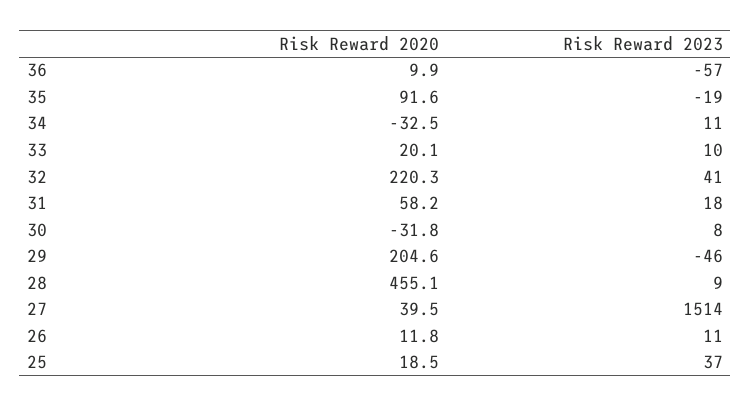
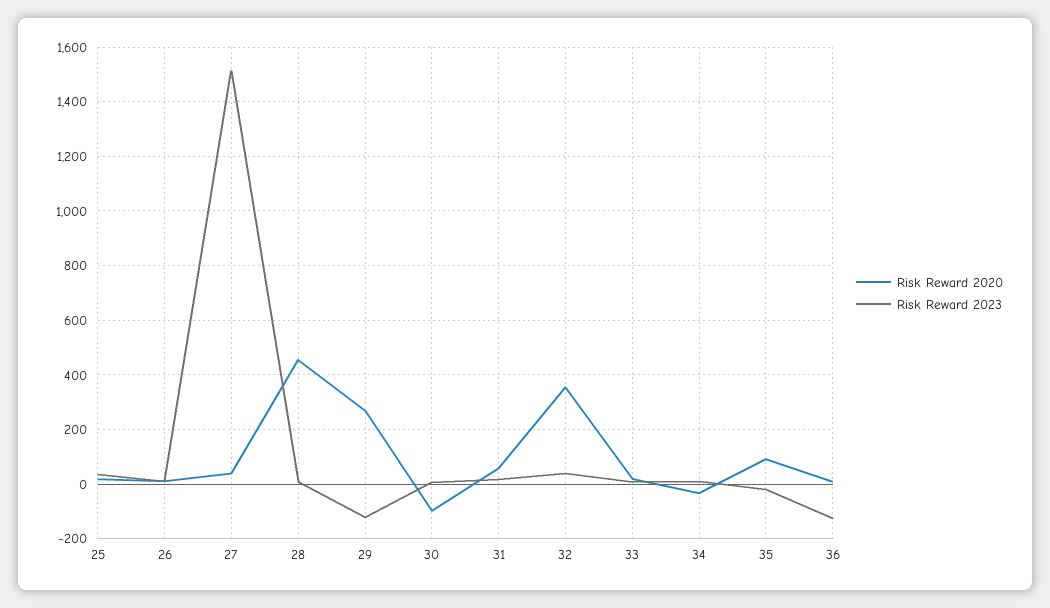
Risk Reward 2023, 36: -57 -> -125
Risk Reward 2020, 32: 220.3 -> 350
Risk Reward 2020, 30: -31.8 -> -100
Risk Reward 2020, 29: 204.6 -> 275
Risk Reward 2023, 29: -46 -> -125

